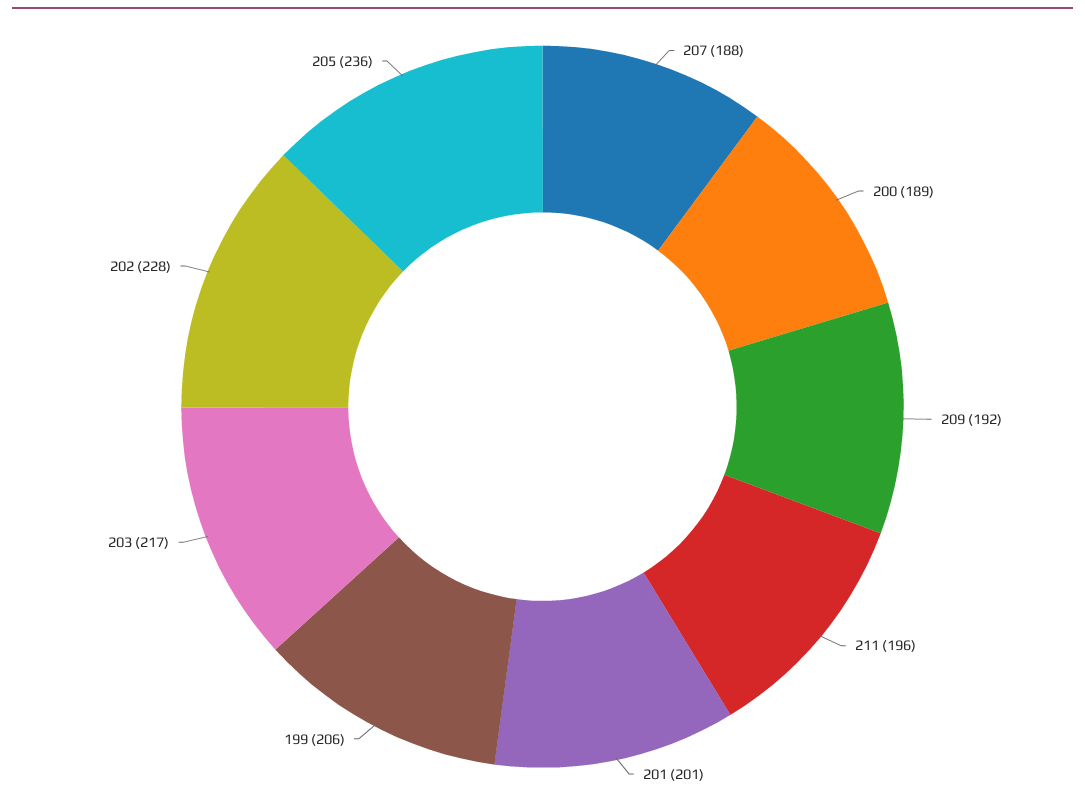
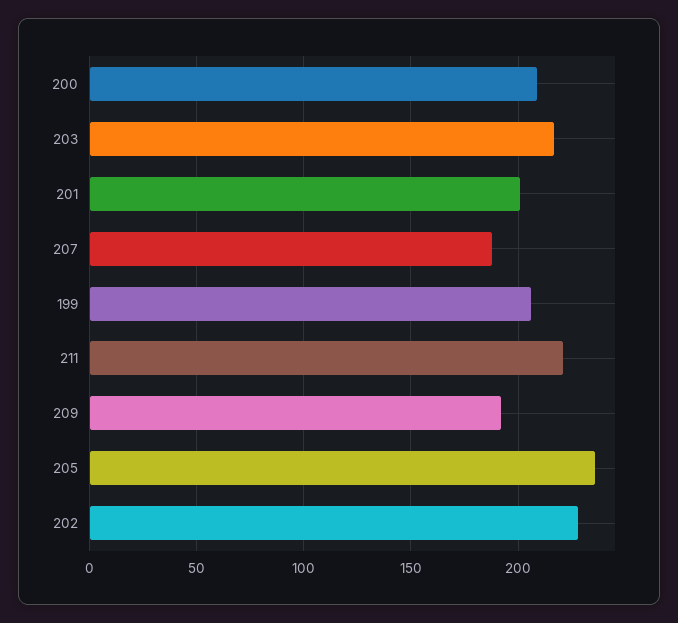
200: 189 -> 210
211: 196 -> 220

